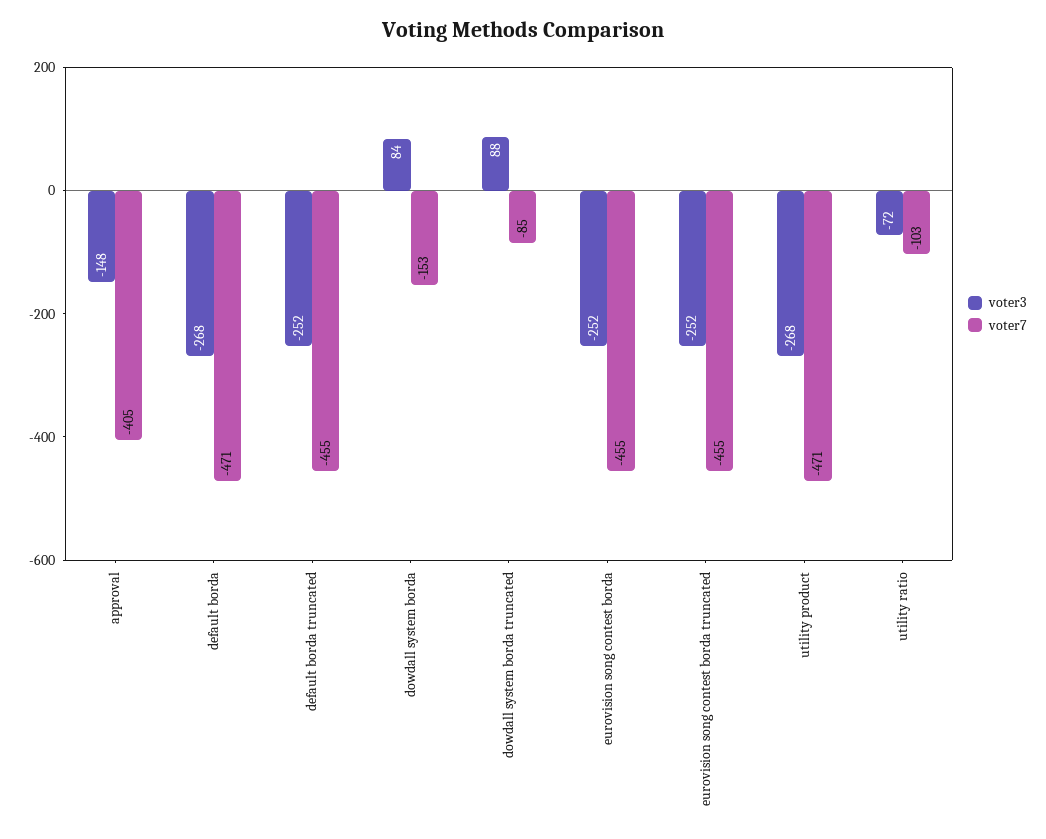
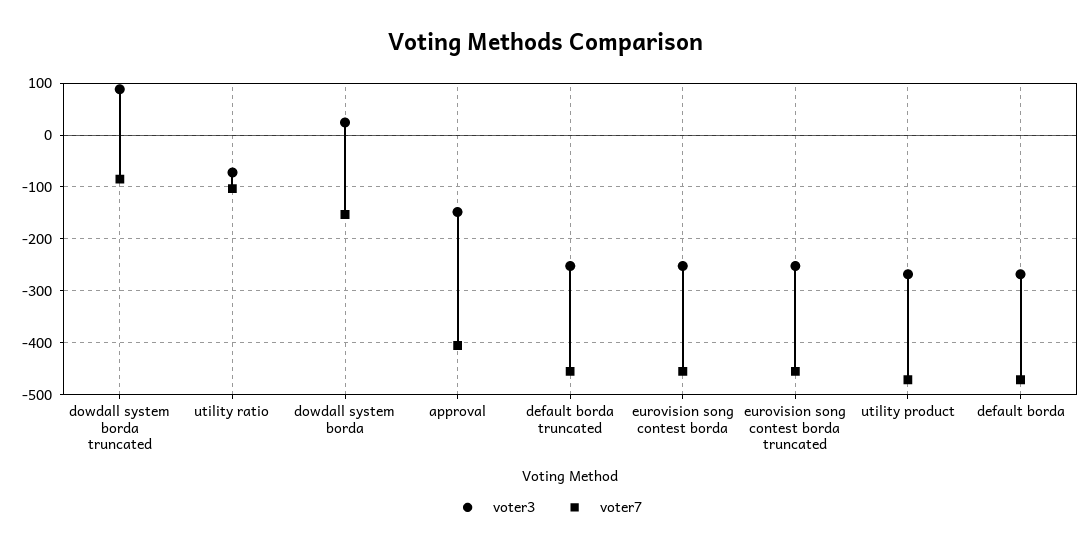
voter3, dowdall system borda: 84 -> 20

